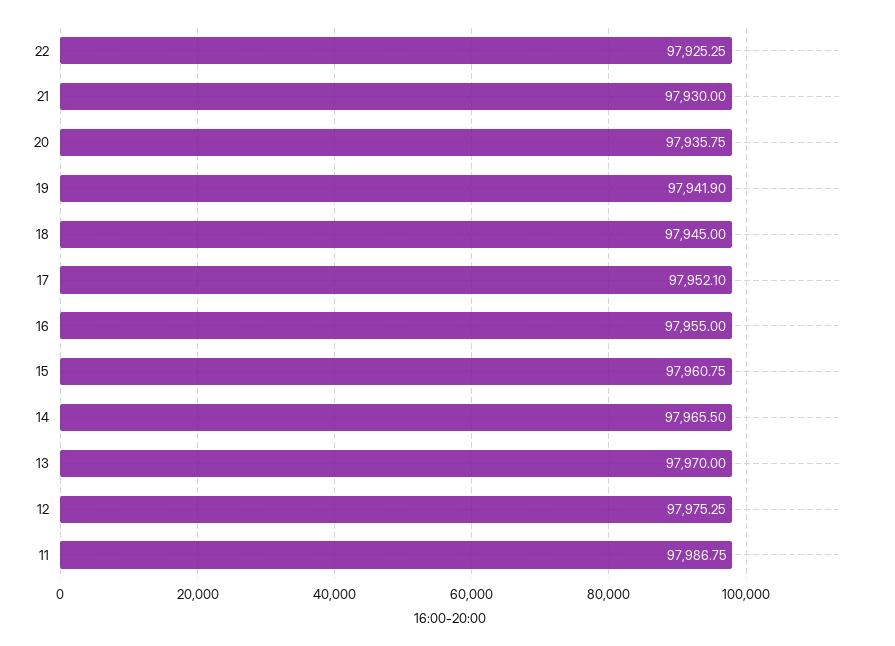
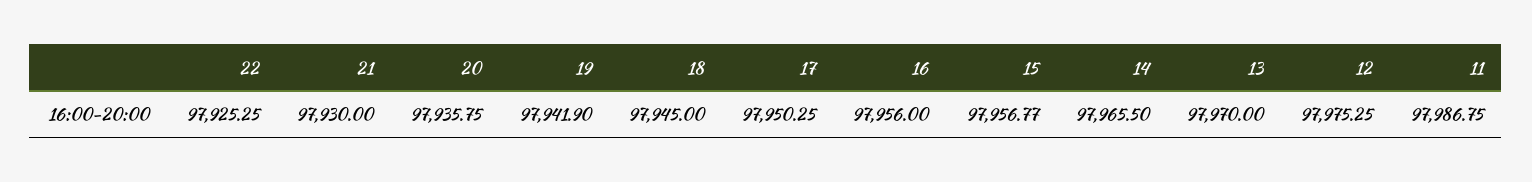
17: 97952.1 -> 97950.25
16: 97955 -> 97956
15: 97960.75 -> 97956.77

